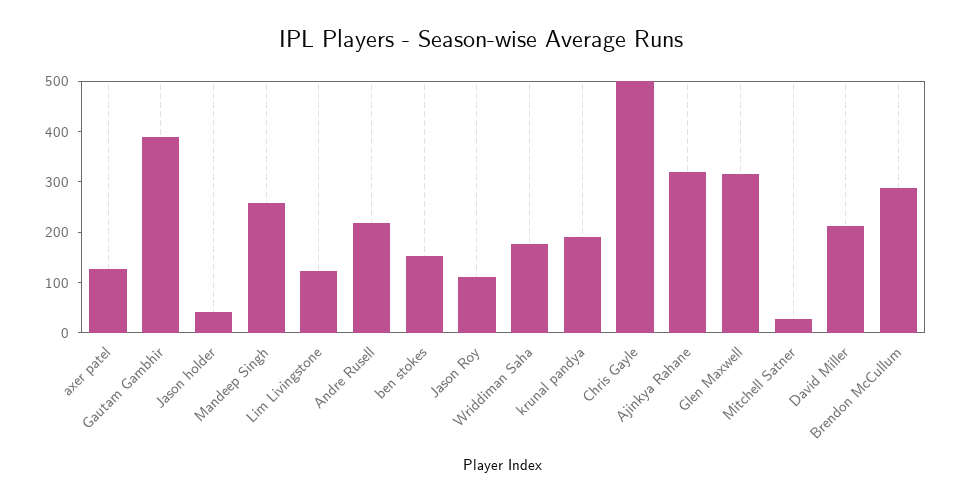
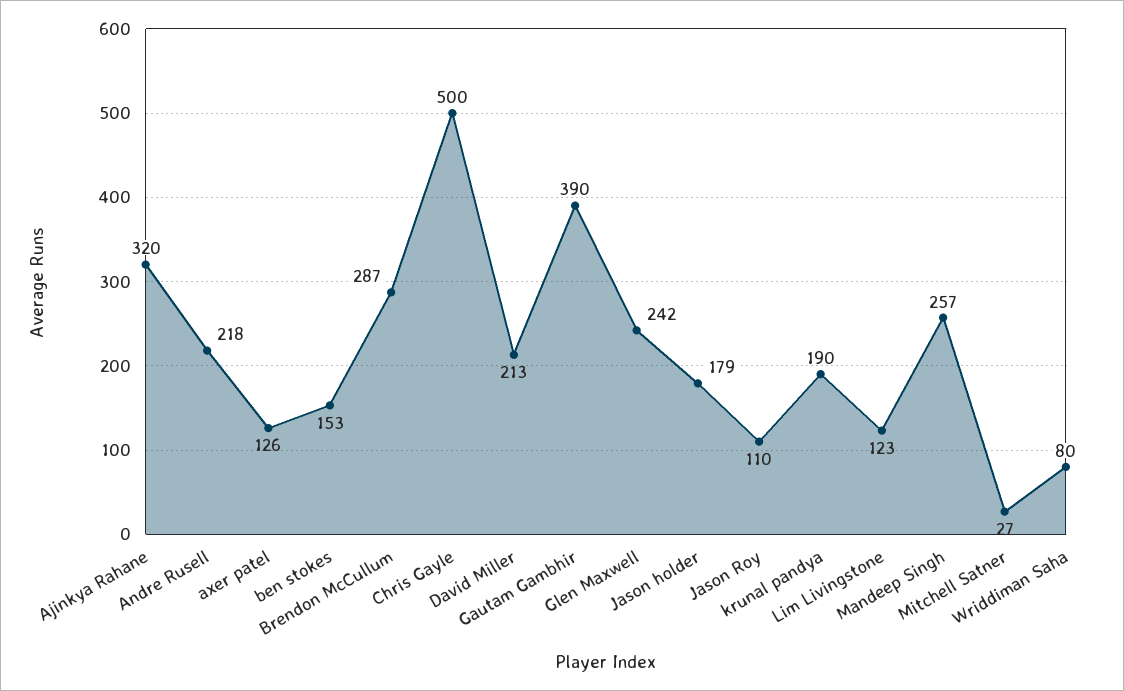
Jason holder: 40 -> 179
Wriddiman Saha: 180 -> 80
Glen Maxwell: 320 -> 242

